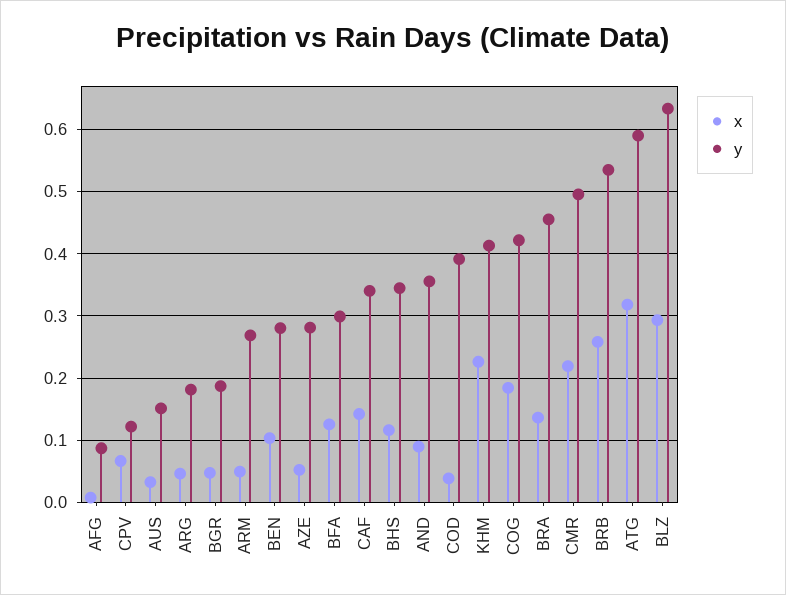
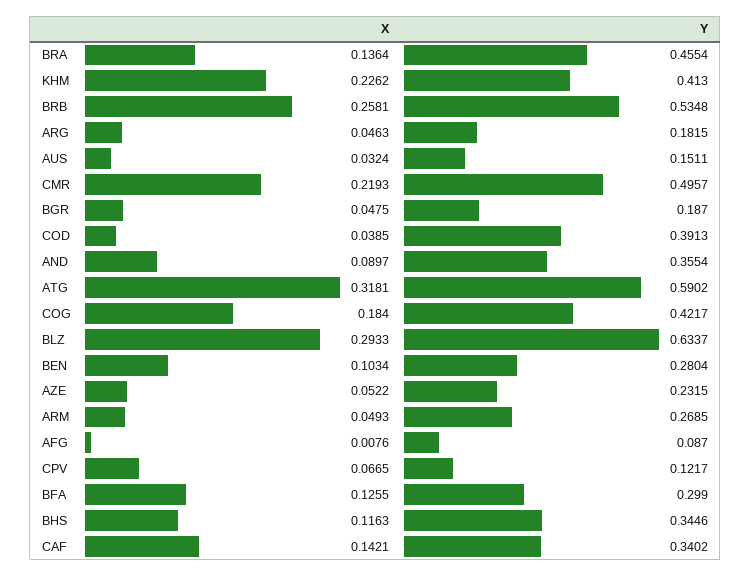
y, AZE: 0.28 -> 0.2315

